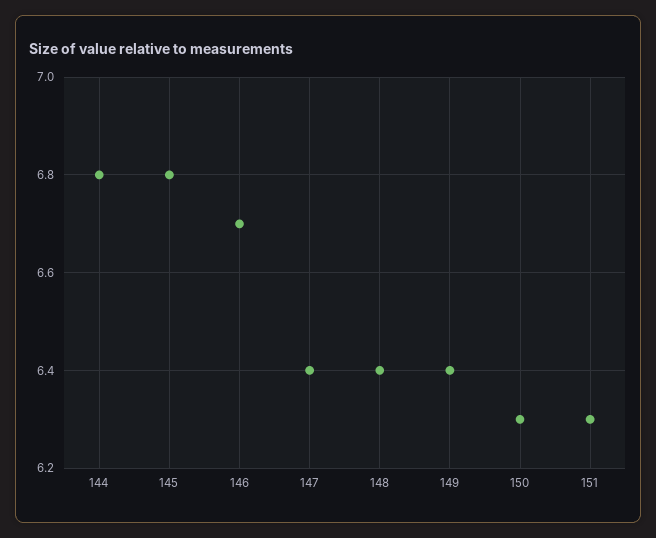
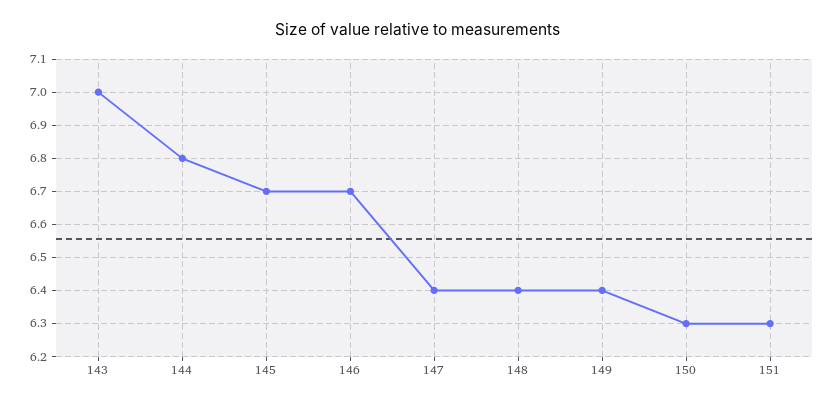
145: 6.8 -> 6.7
143: none -> 7

